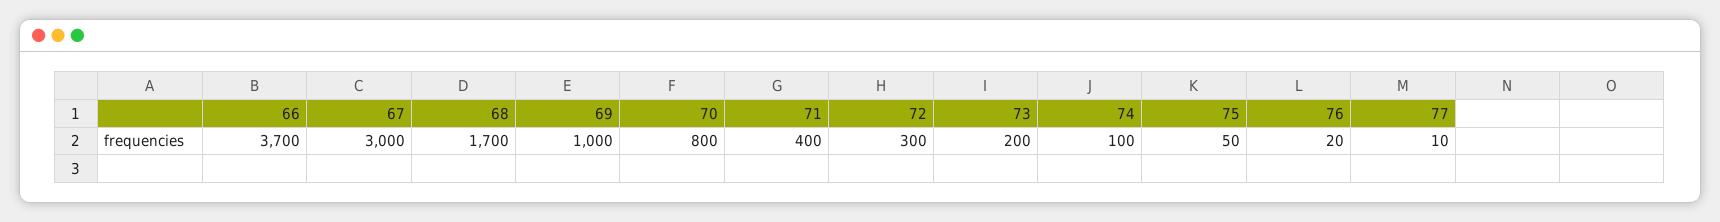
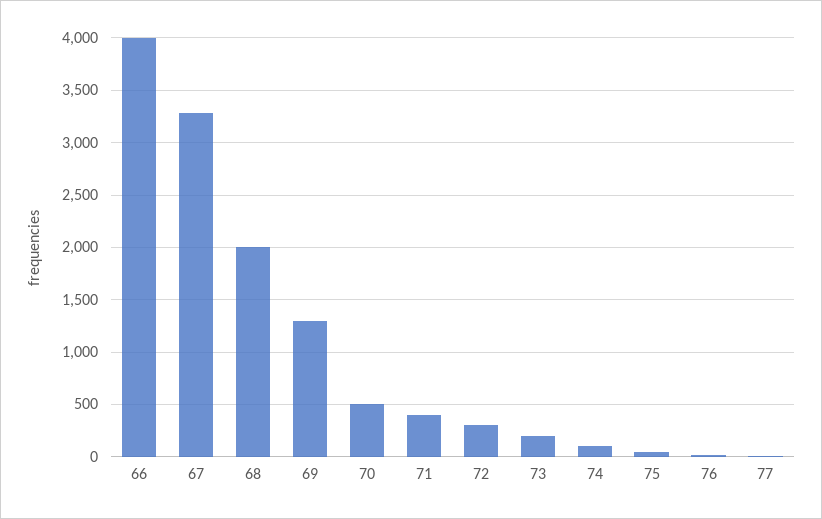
66: 3700 -> 4000
67: 3000 -> 3300
68: 1700 -> 2000
69: 1000 -> 1300
70: 800 -> 500

